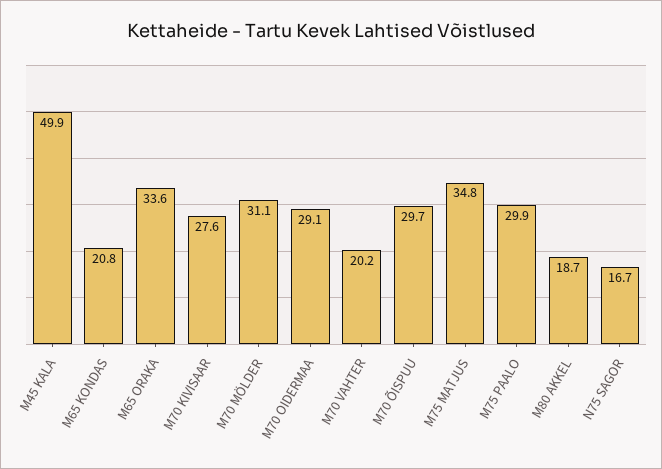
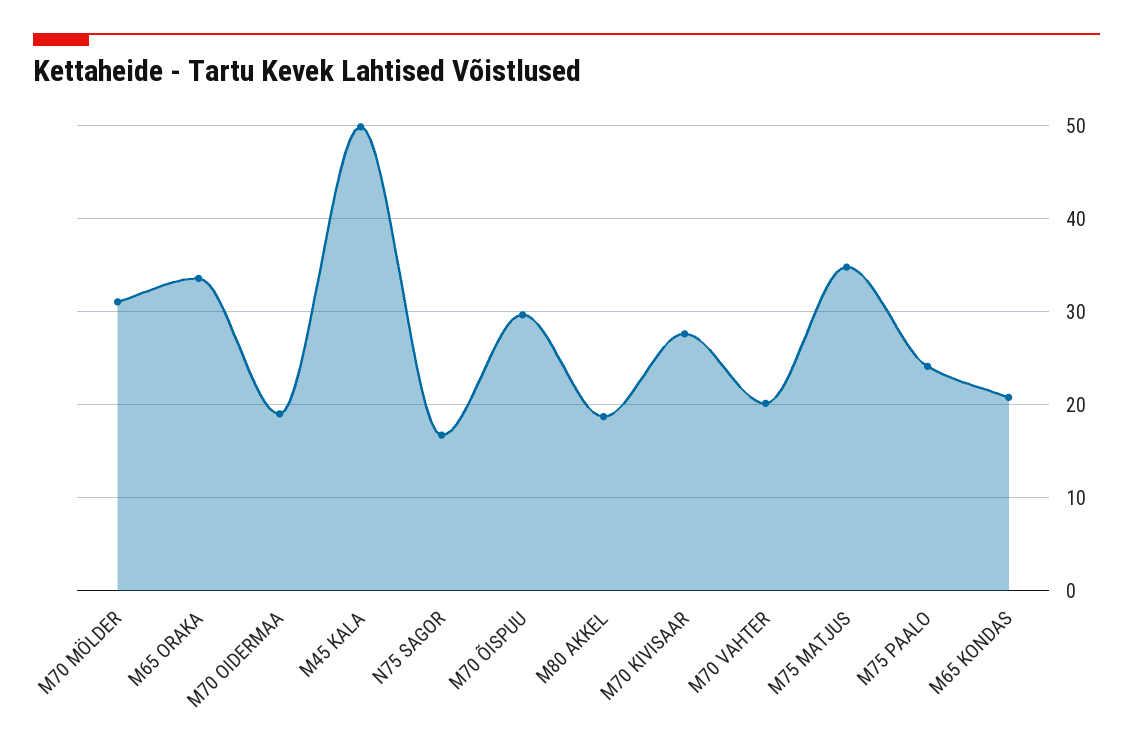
M70 OIDERMAA: 29.1 -> 19
M75 PAALO: 29.9 -> 24

